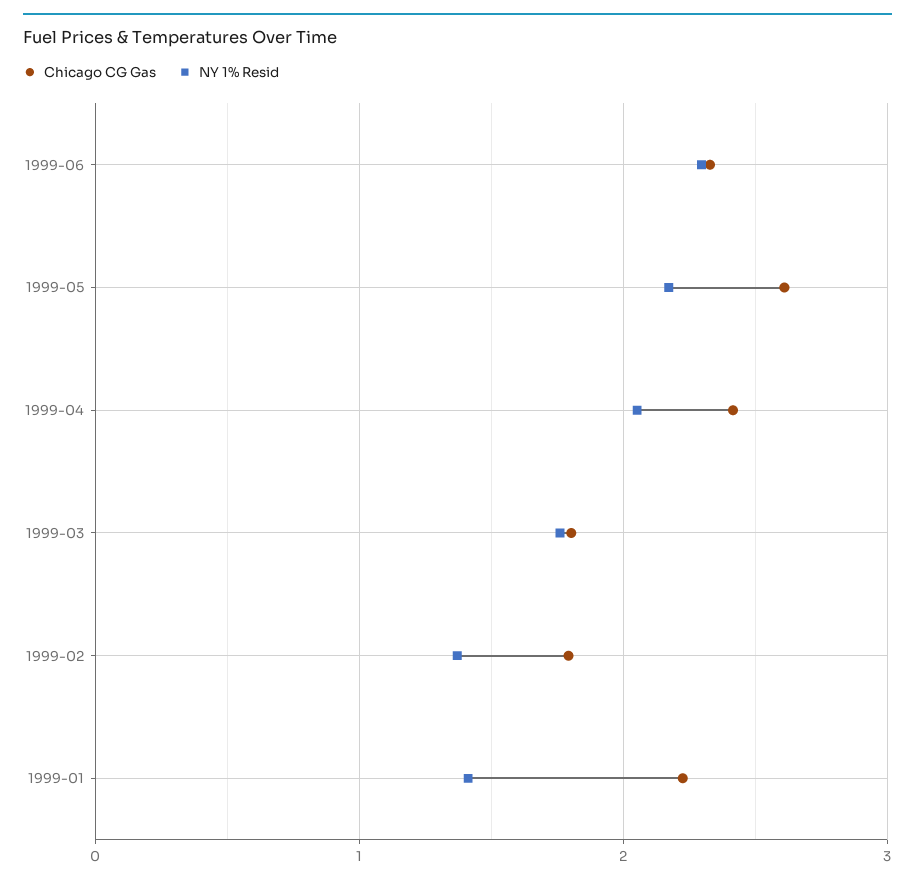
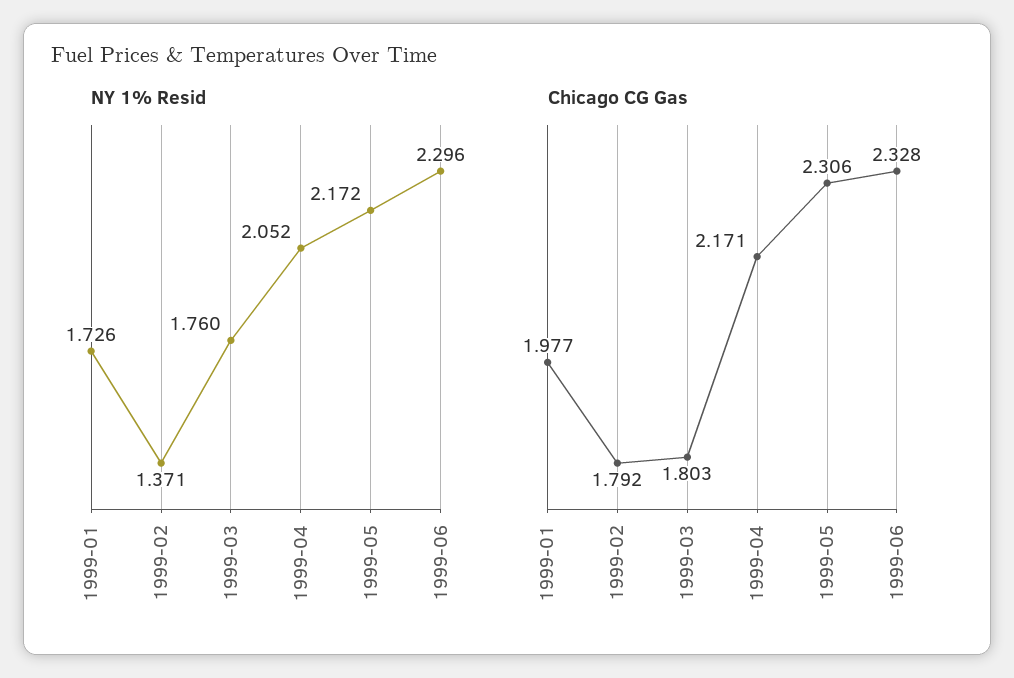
Chicago CG Gas, 1999-05: 2.6 -> 2.306
Chicago CG Gas, 1999-04: 2.4 -> 2.171
Chicago CG Gas, 1999-01: 2.2 -> 1.977
NY 1% Resid, 1999-01: 1.4 -> 1.726

